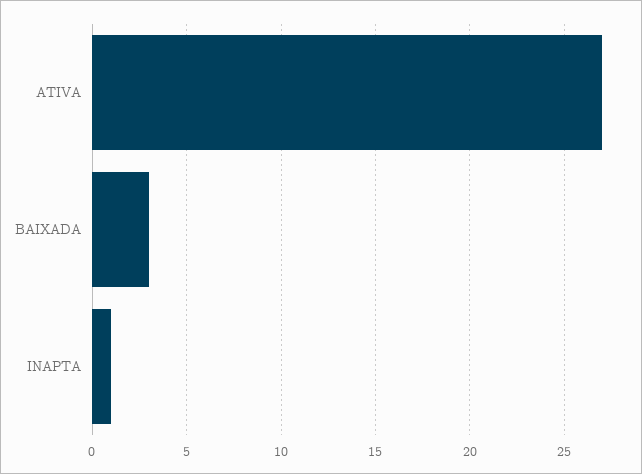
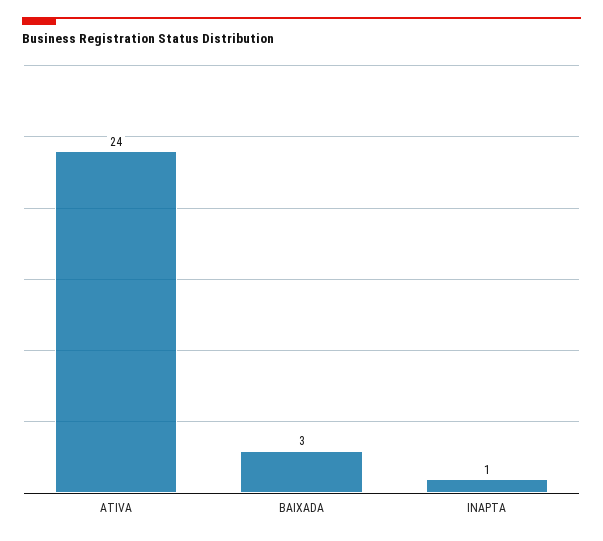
ATIVA: 27 -> 24

